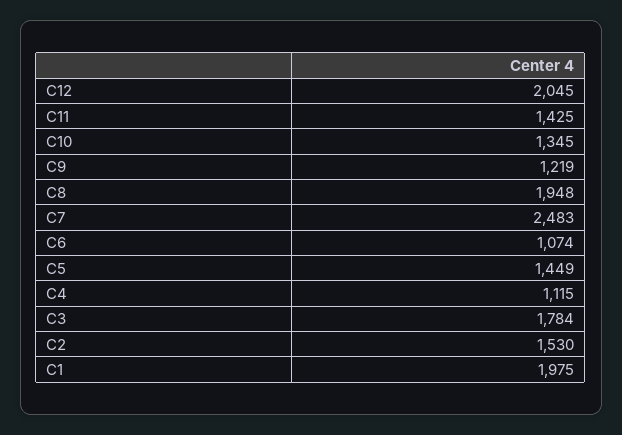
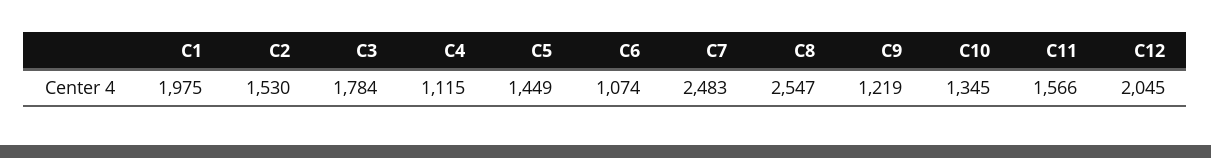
C11: 1425 -> 1566
C8: 1948 -> 2547

